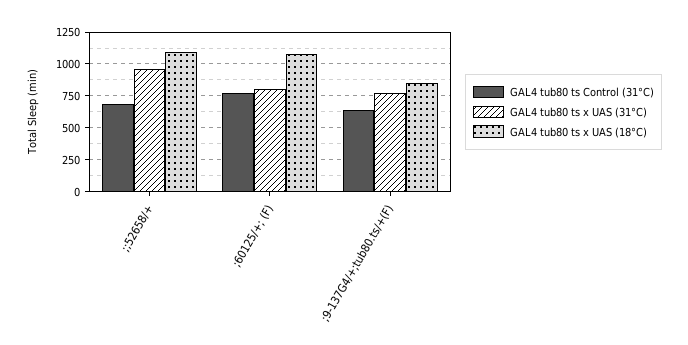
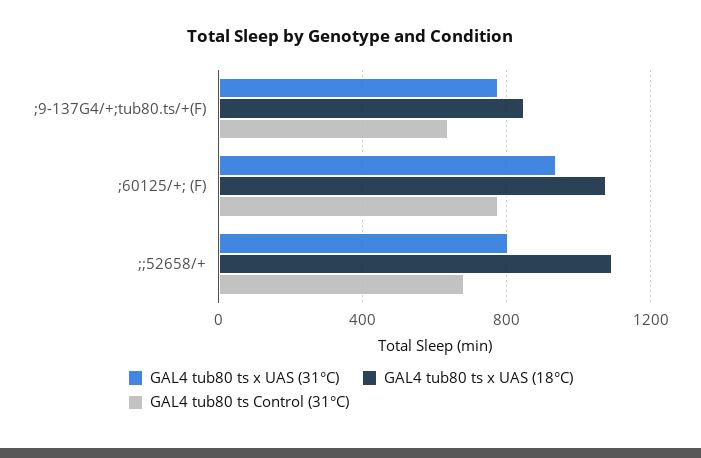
GAL4 tub80 ts x UAS (31°C), ;;52658/+: 950 -> 800
GAL4 tub80 ts x UAS (31°C), ;60125/+; (F): 800 -> 950

